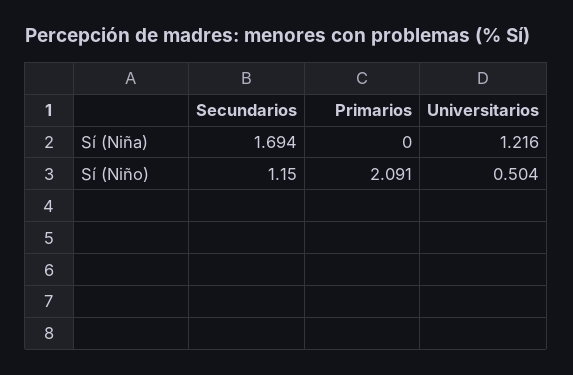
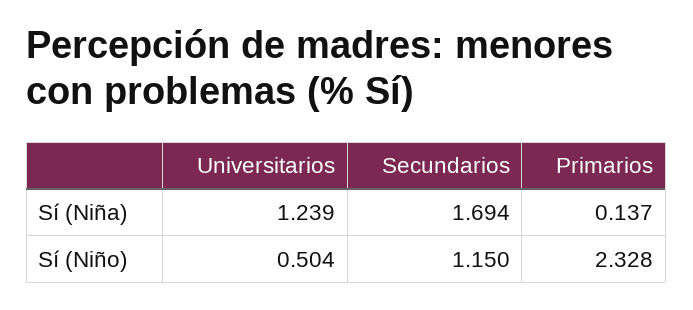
Primarios, Sí (Niña): 0 -> 0.137
Universitarios, Sí (Niña): 1.216 -> 1.239
Primarios, Sí (Niño): 2.091 -> 2.328

